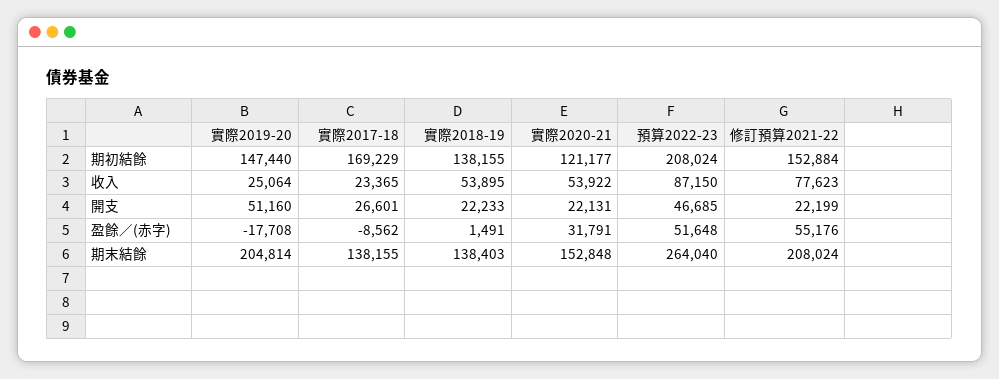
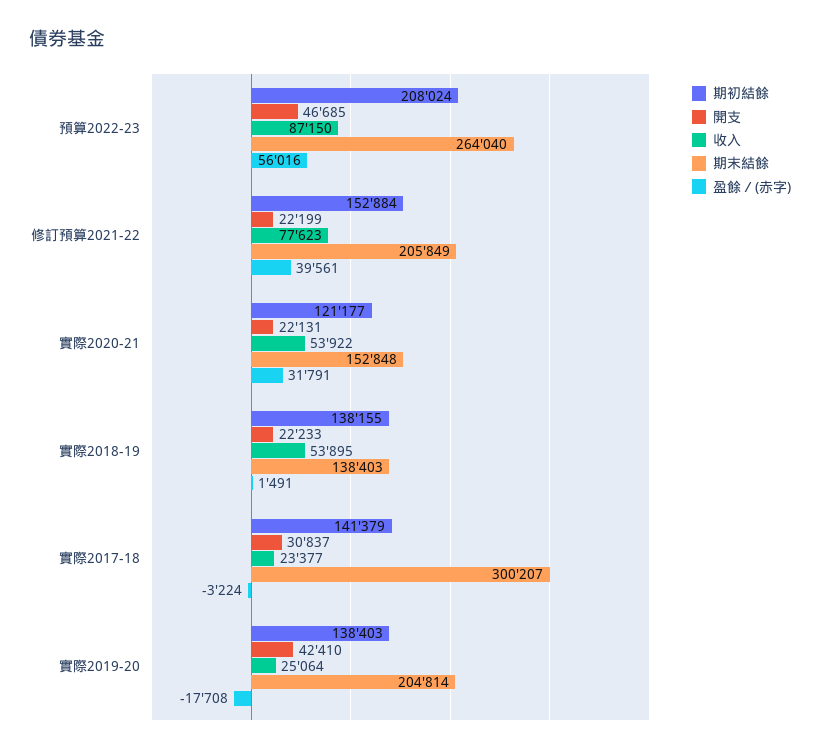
期初結餘, 實際2019-20: 147440 -> 138403
期初結餘, 實際2017-18: 169229 -> 141379
收入, 實際2017-18: 23365 -> 23377
開支, 實際2019-20: 51160 -> 42410
開支, 實際2017-18: 26601 -> 30837
盈餘／(赤字), 實際2017-18: -8562 -> -3224
盈餘／(赤字), 預算2022-23: 51648 -> 56016
盈餘／(赤字), 修訂預算2021-22: 55176 -> 39561
期末結餘, 實際2017-18: 138155 -> 300207
期末結餘, 修訂預算2021-22: 208024 -> 205849

